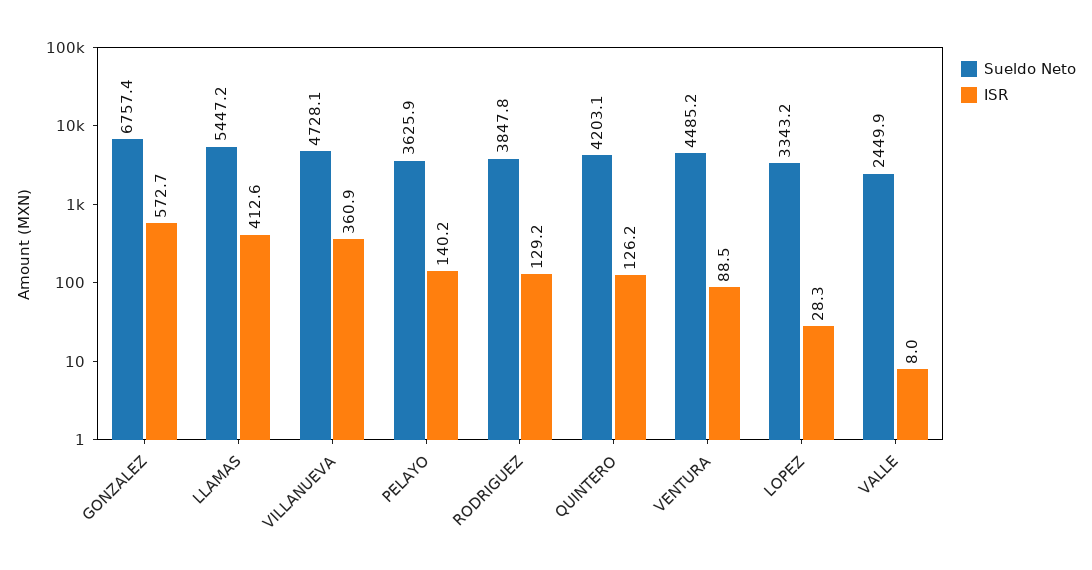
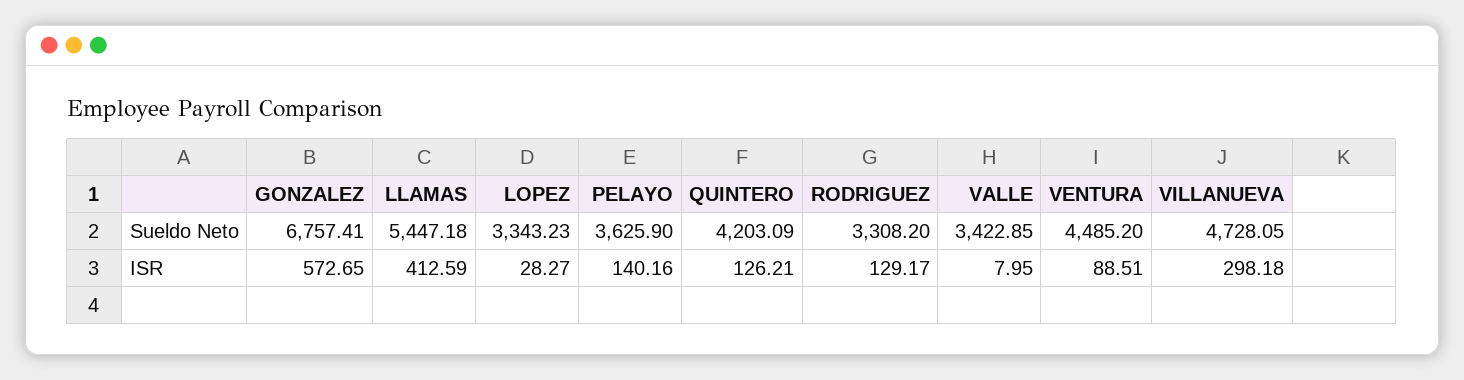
ISR, VILLANUEVA: 360.9 -> 298.18
Sueldo Neto, RODRIGUEZ: 3847.8 -> 3308.2
Sueldo Neto, VALLE: 2449.9 -> 3422.85

